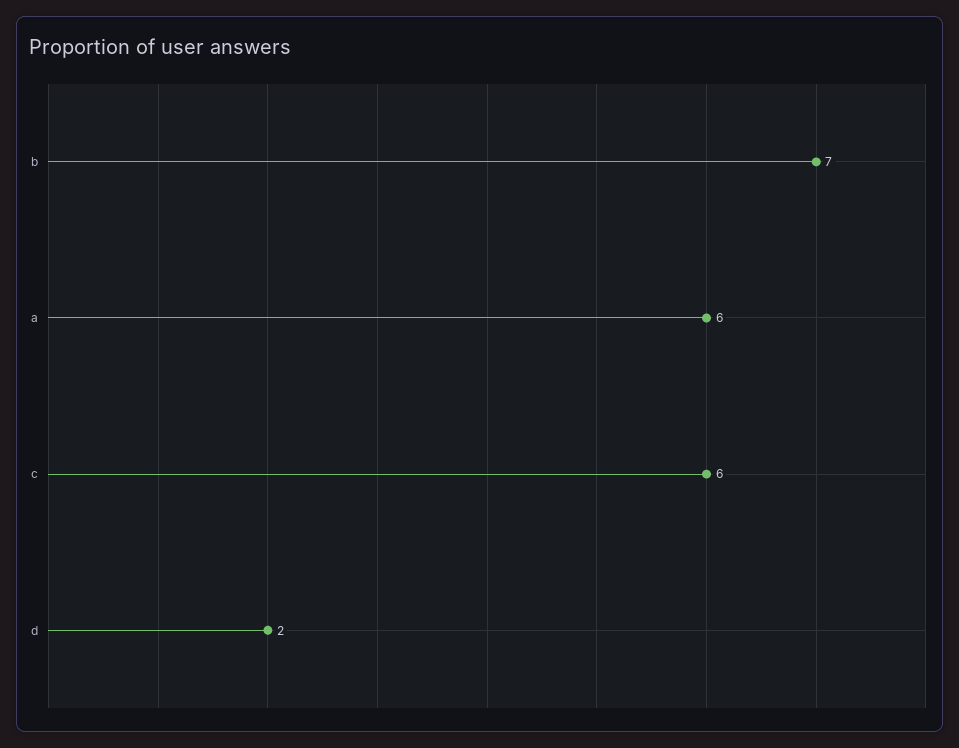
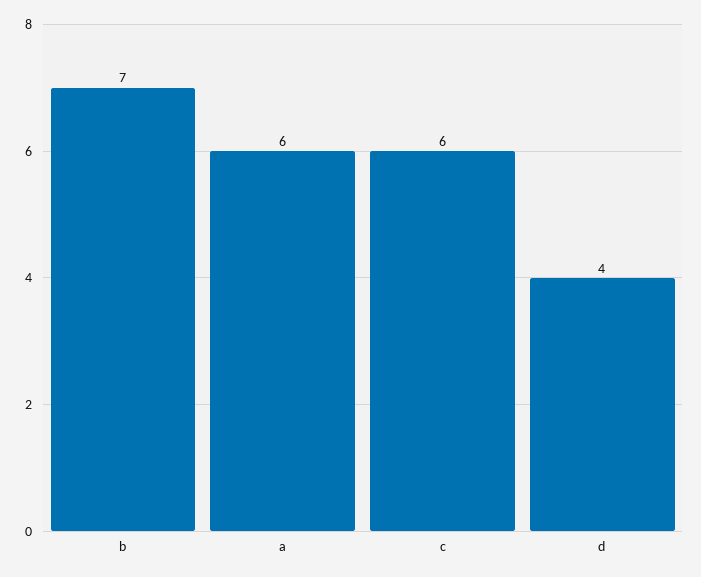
d: 2 -> 4

